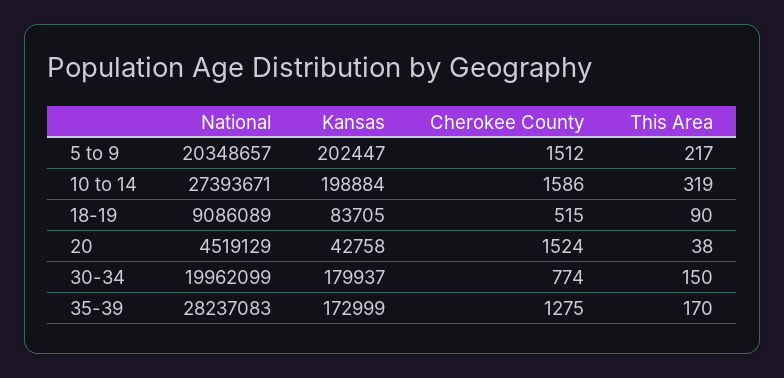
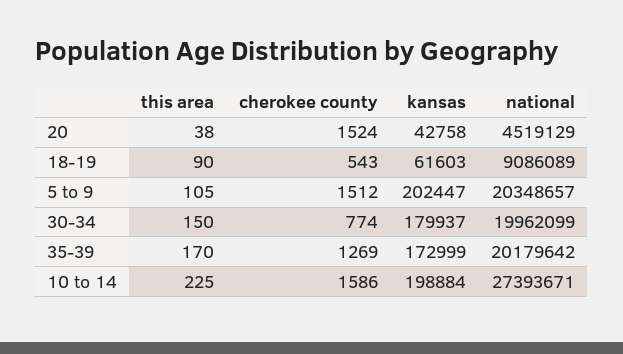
This Area, 5 to 9: 217 -> 105
This Area, 10 to 14: 319 -> 225
Kansas, 18-19: 83705 -> 61603
Cherokee County, 18-19: 515 -> 543
National, 35-39: 28237083 -> 20179642
Cherokee County, 35-39: 1275 -> 1269

